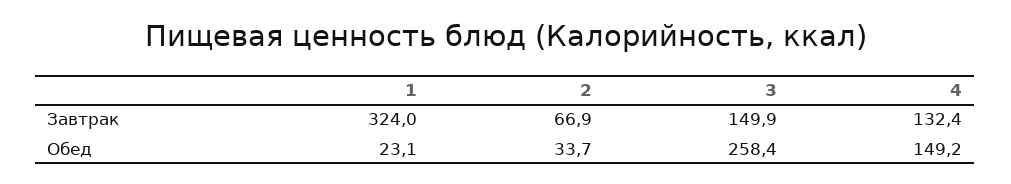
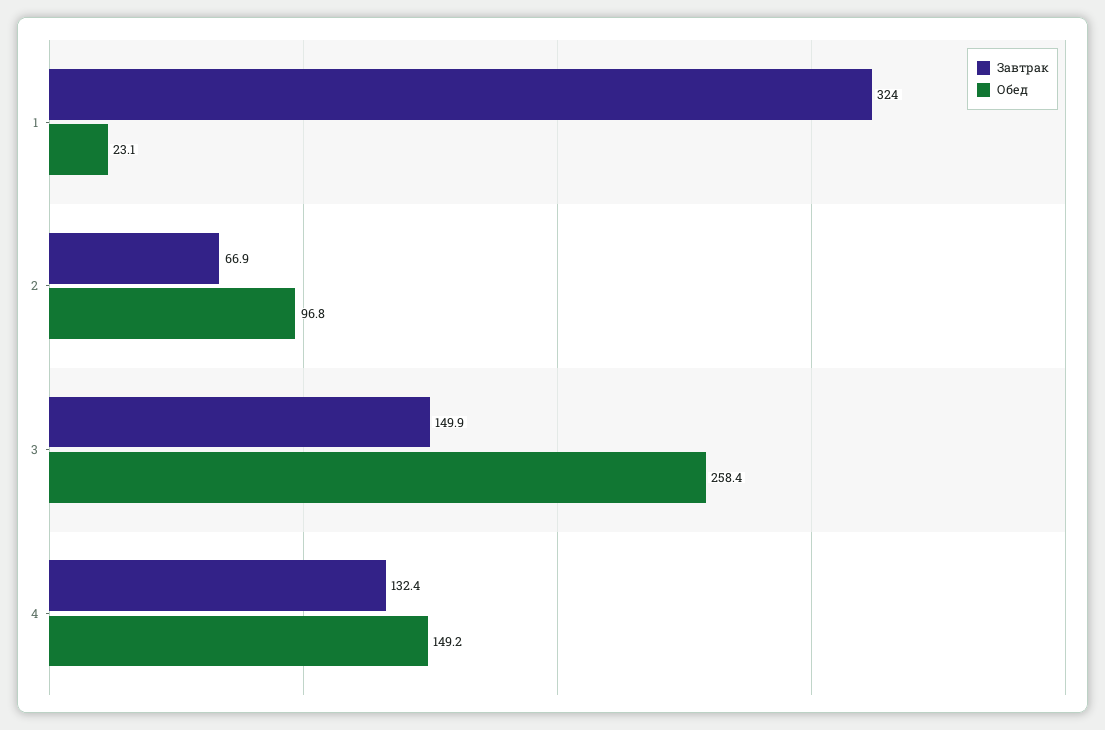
Обед, 2: 33.7 -> 96.8

